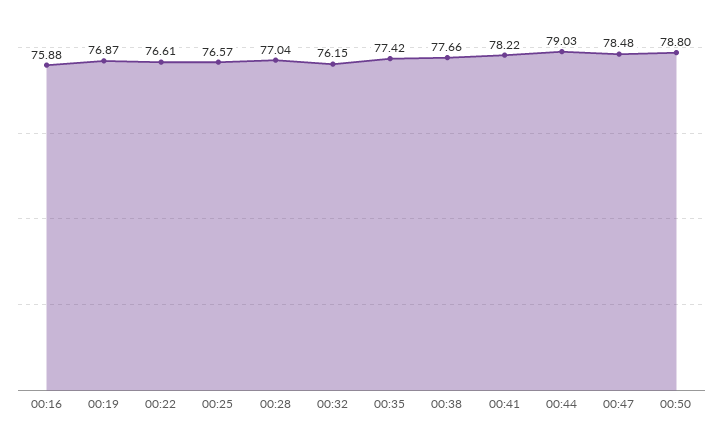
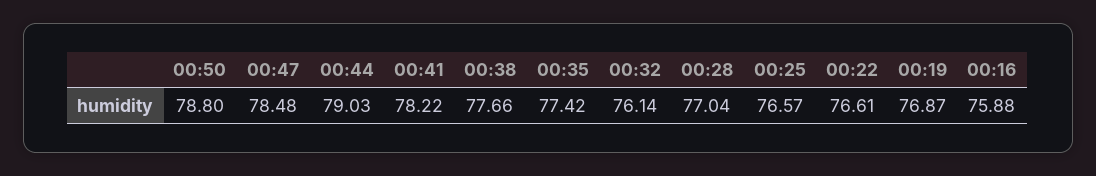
00:32: 76.15 -> 76.14

